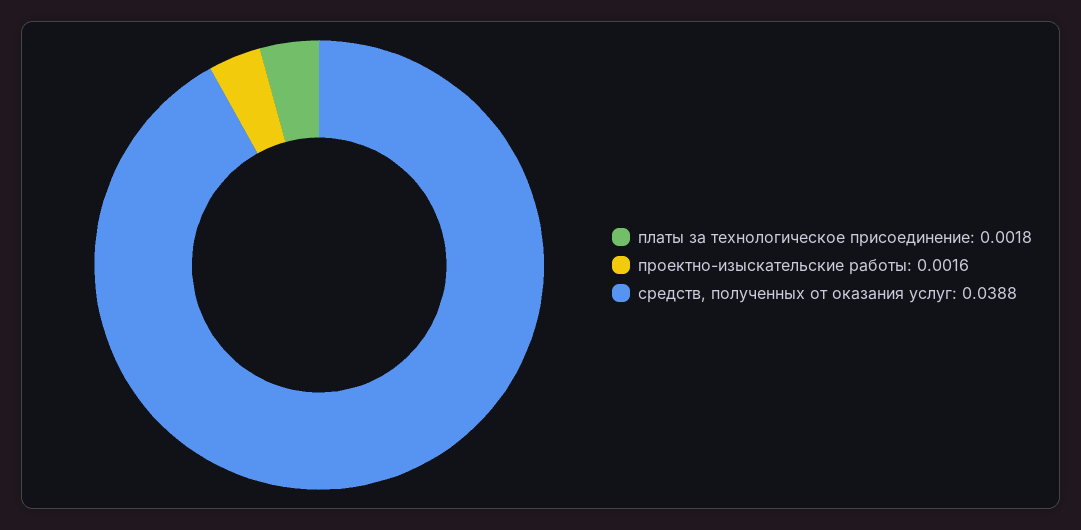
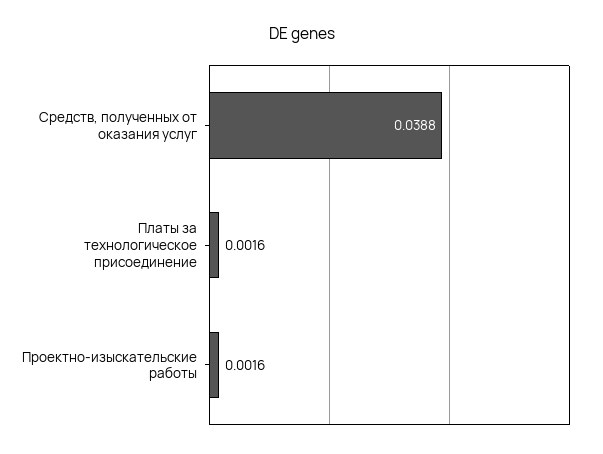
платы за технологическое присоединение: 0.0018 -> 0.0016

